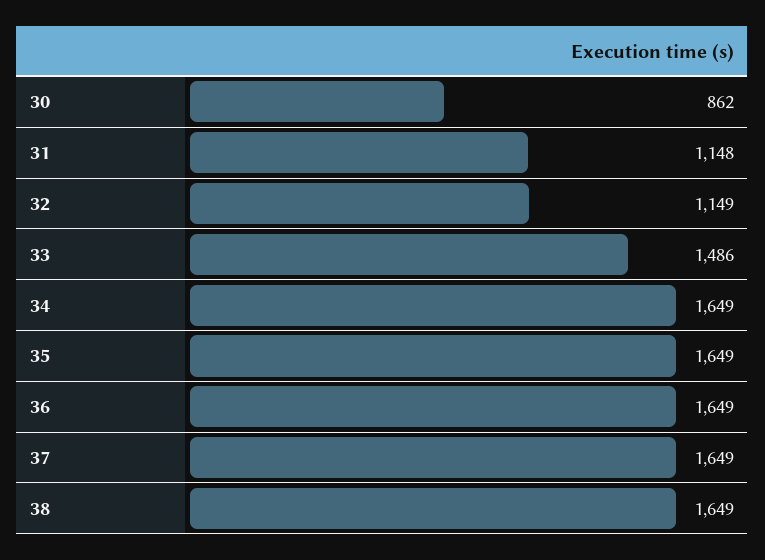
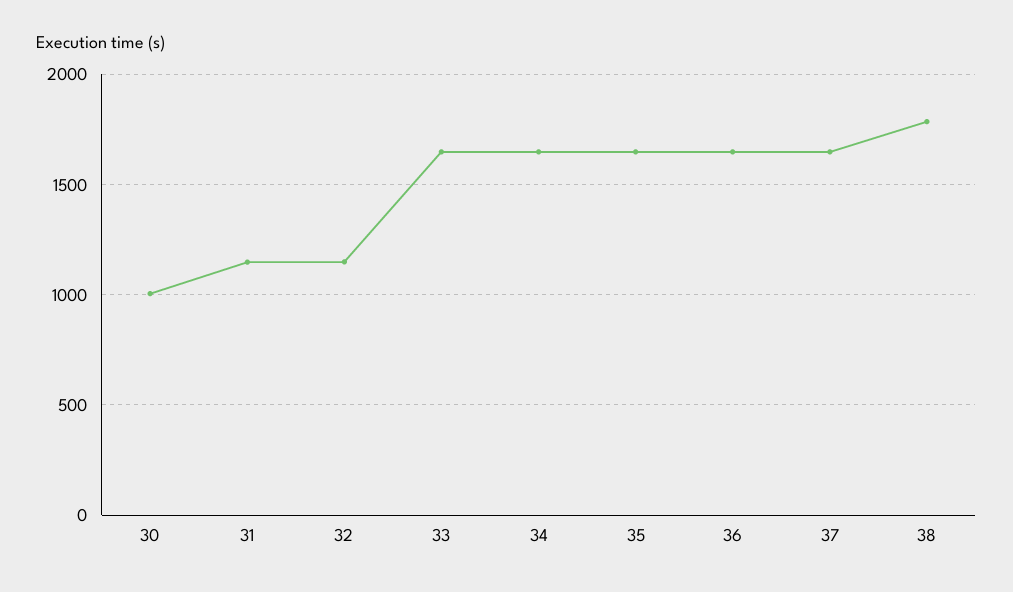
30: 862 -> 1000
33: 1486 -> 1650
38: 1649 -> 1800

